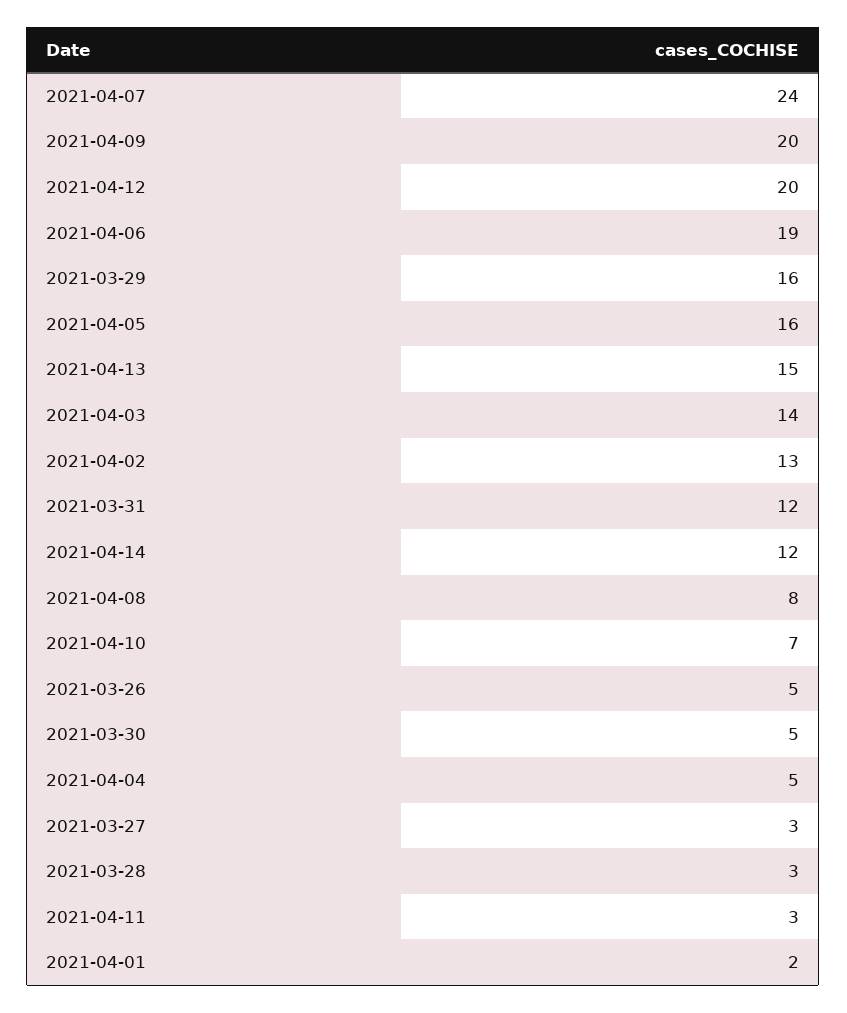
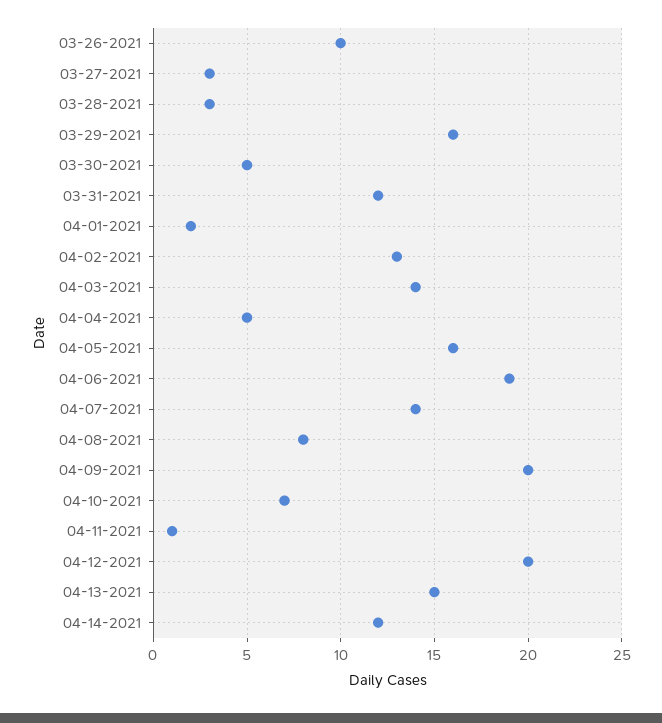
2021-04-07: 24 -> 14
2021-03-26: 5 -> 10
2021-04-11: 3 -> 1

